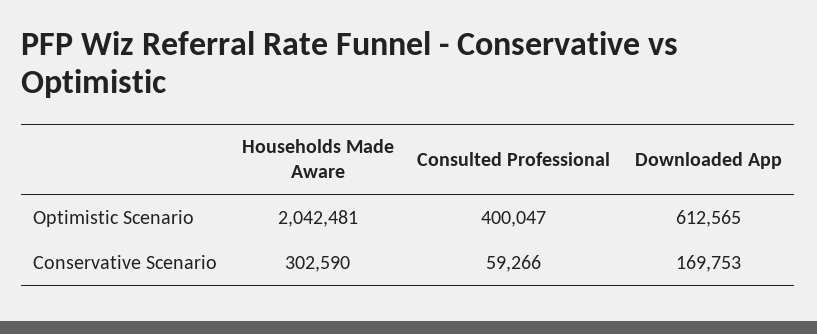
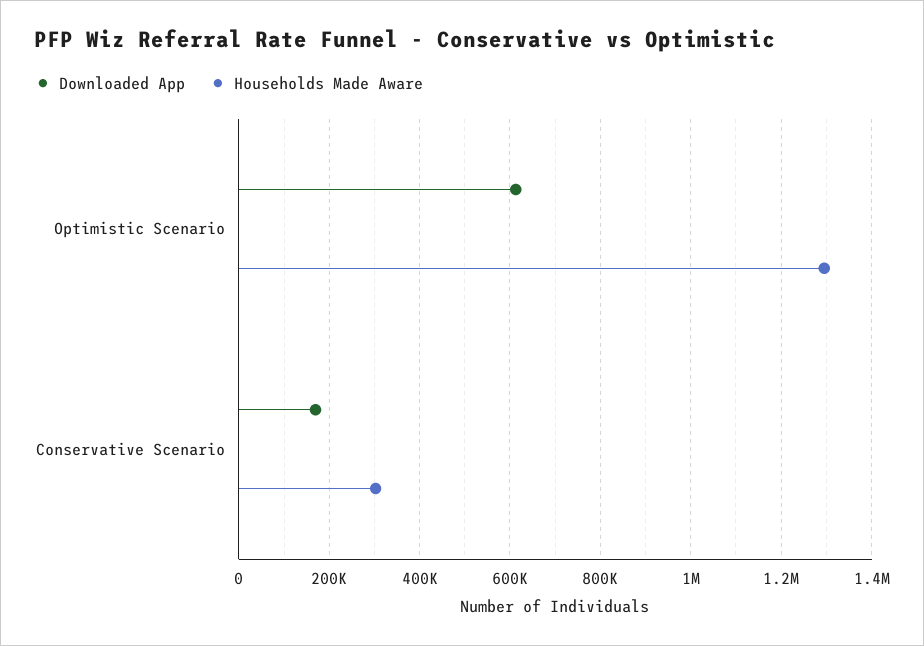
Households Made Aware, Optimistic Scenario: 2042481 -> 1300000
Consulted Professional, Optimistic Scenario: 400047 -> none
Consulted Professional, Conservative Scenario: 59266 -> none

